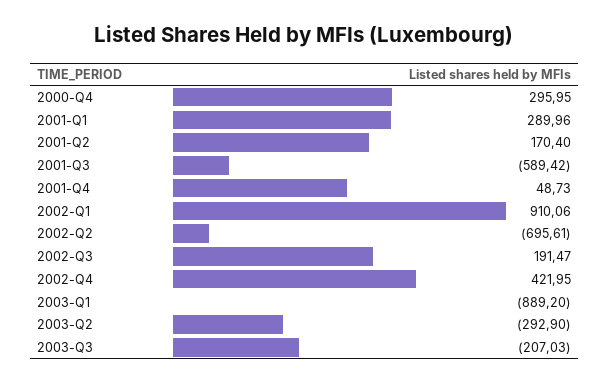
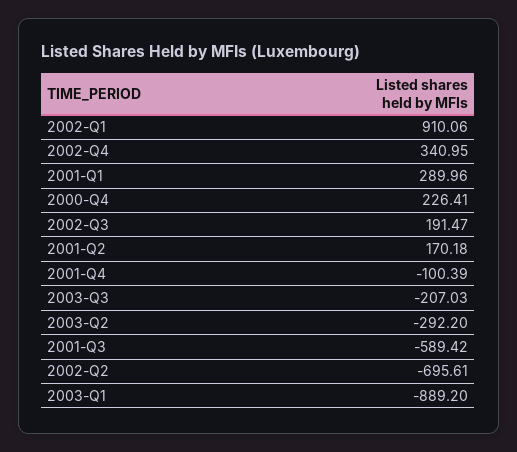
2000-Q4: 295.95 -> 226.41
2001-Q2: 170.4 -> 170.18
2001-Q4: 48.73 -> -100.39
2002-Q4: 421.95 -> 340.95
2003-Q2: -292.9 -> -292.2

